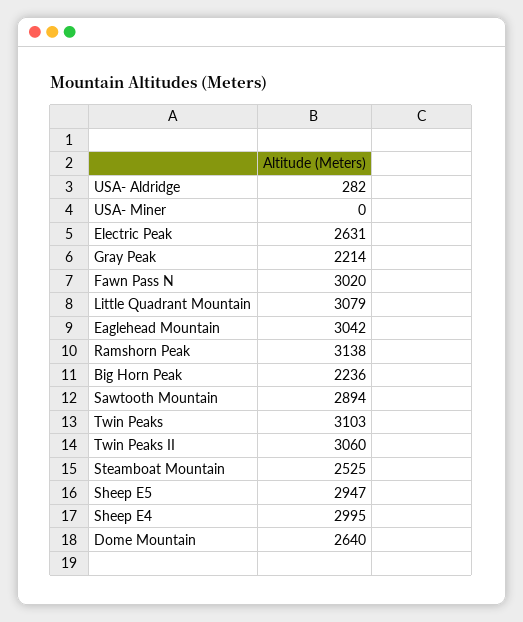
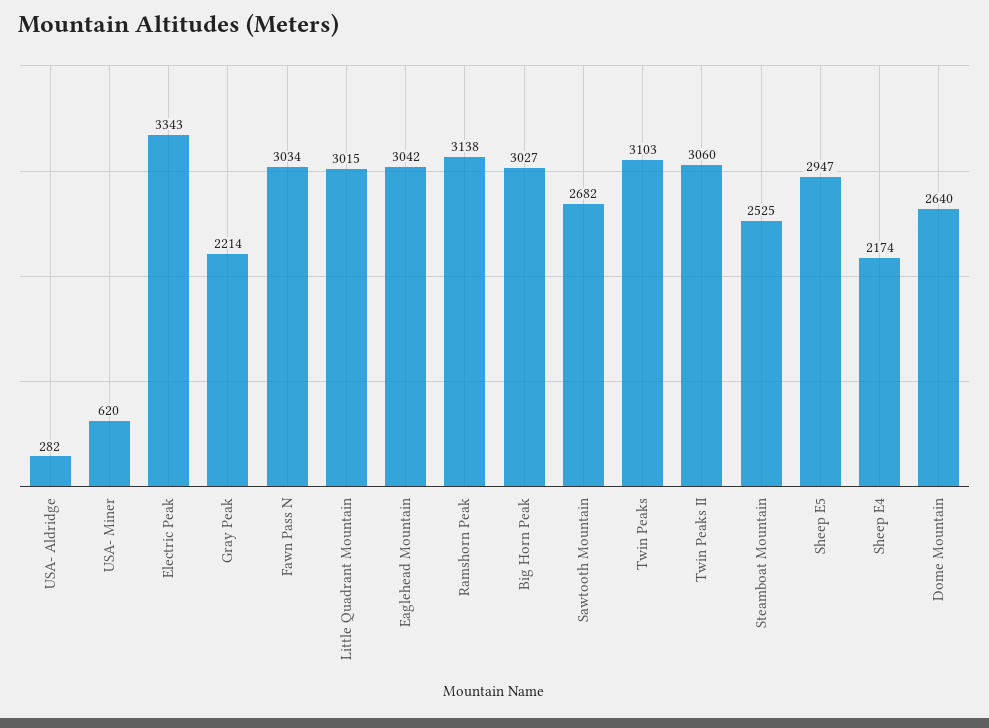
USA- Miner: 0 -> 620
Electric Peak: 2631 -> 3343
Fawn Pass N: 3020 -> 3034
Little Quadrant Mountain: 3079 -> 3015
Big Horn Peak: 2236 -> 3027
Sawtooth Mountain: 2894 -> 2682
Sheep E4: 2995 -> 2174

